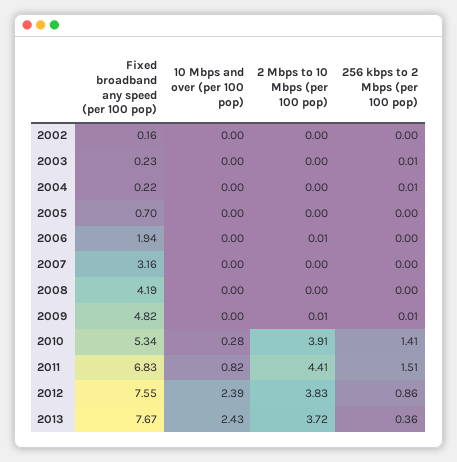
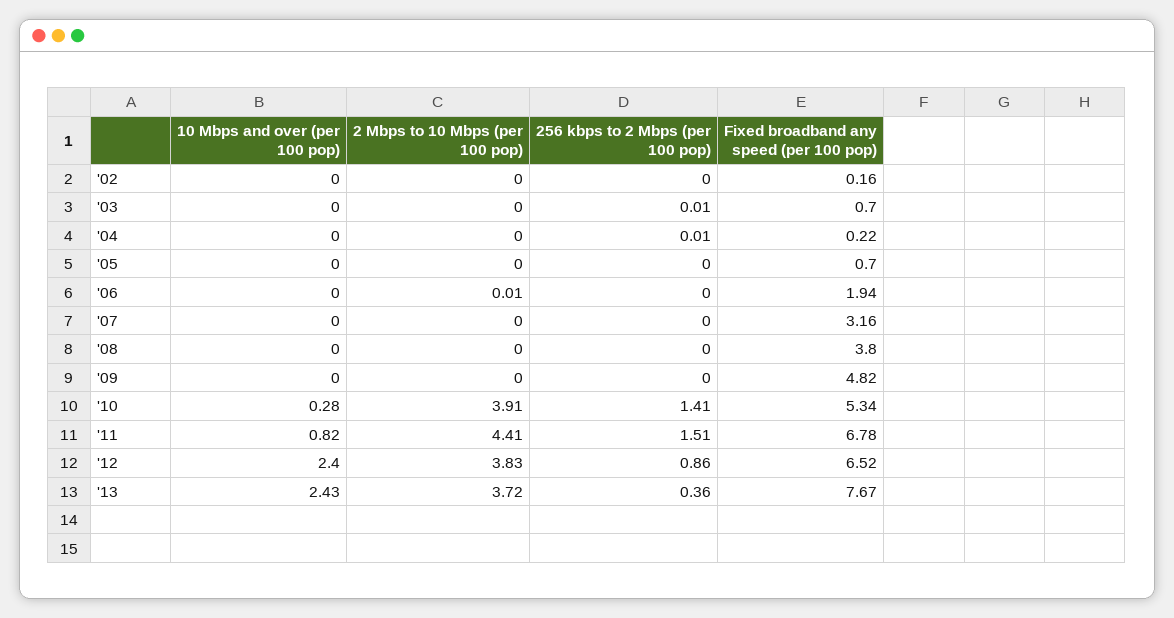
Fixed broadband any speed (per 100 pop), 2003: 0.23 -> 0.7
Fixed broadband any speed (per 100 pop), 2008: 4.19 -> 3.8
2 Mbps to 10 Mbps (per 100 pop), 2009: 0.01 -> 0
256 kbps to 2 Mbps (per 100 pop), 2009: 0.01 -> 0
Fixed broadband any speed (per 100 pop), 2011: 6.83 -> 6.78
Fixed broadband any speed (per 100 pop), 2012: 7.55 -> 6.52
10 Mbps and over (per 100 pop), 2012: 2.39 -> 2.4

